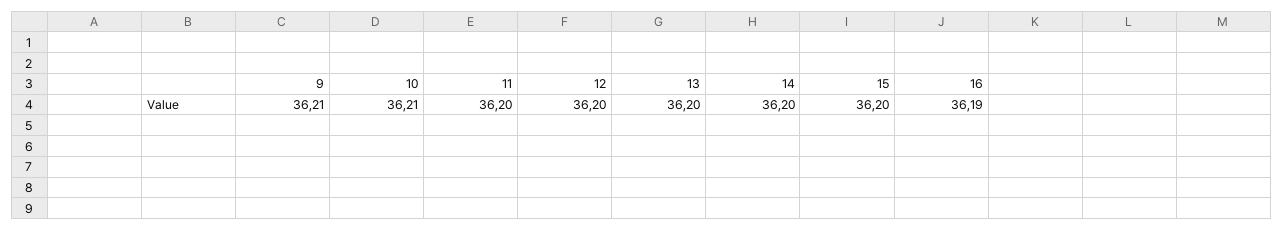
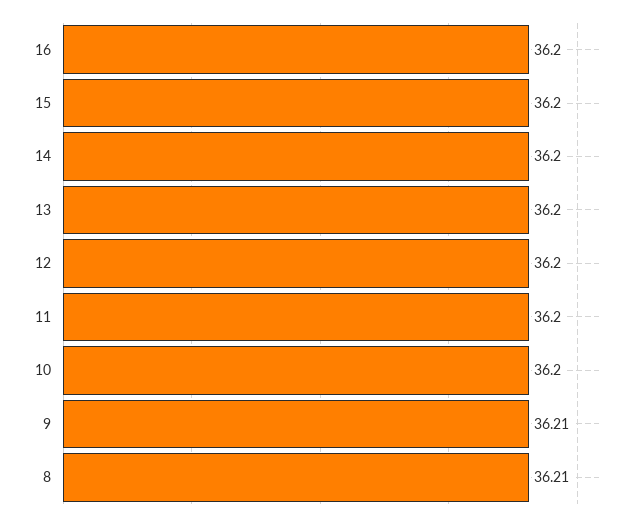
10: 36.21 -> 36.2
16: 36.19 -> 36.2
8: none -> 36.21

